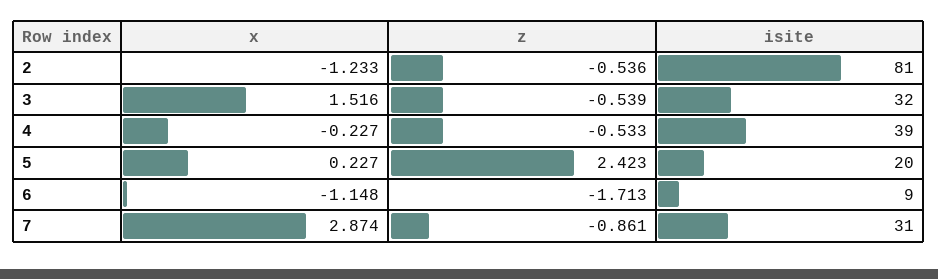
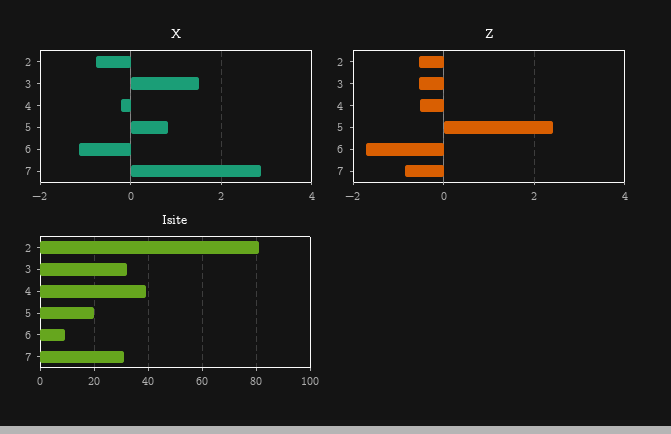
x, 2: -1.233 -> -0.8
x, 5: 0.227 -> 0.8

